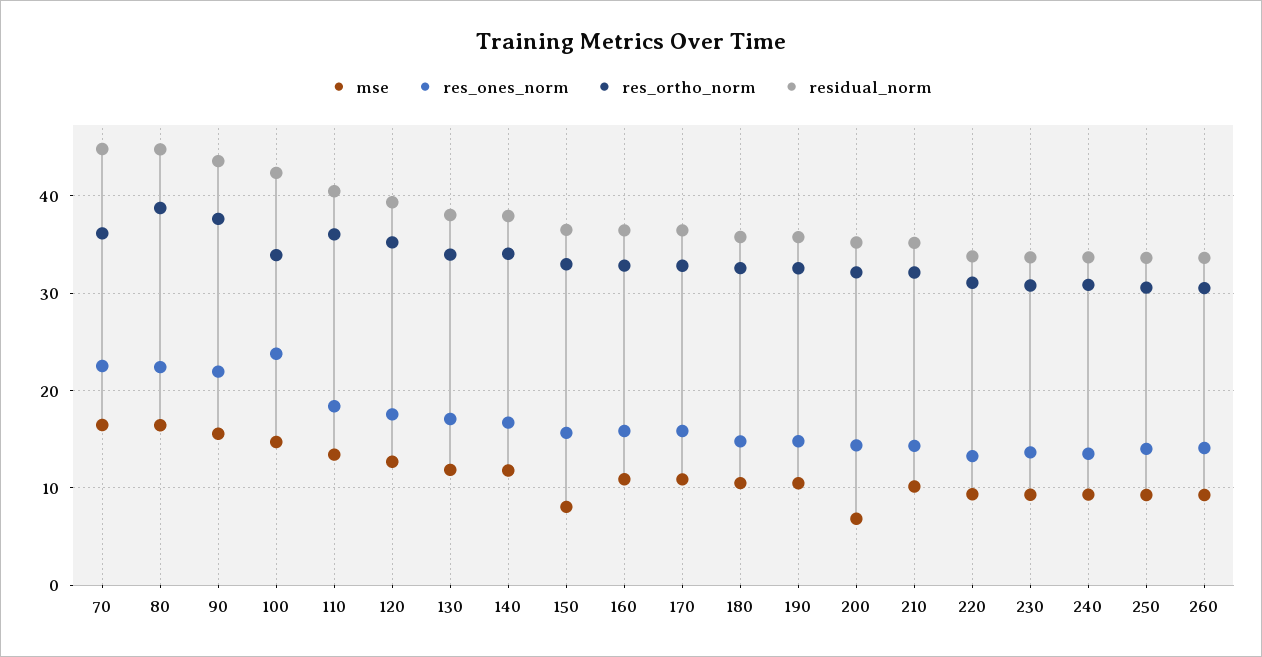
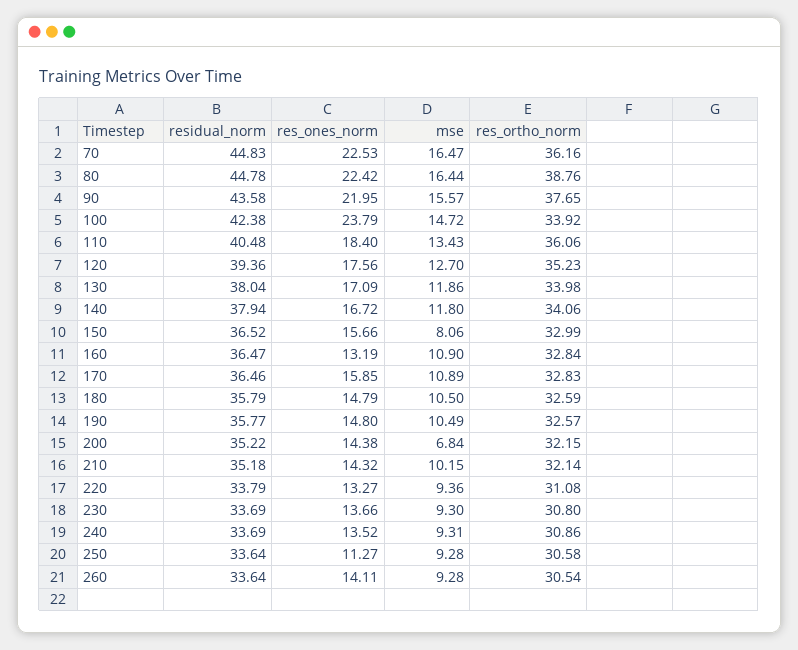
res_ones_norm, 160: 16 -> 13.19
res_ones_norm, 250: 14 -> 11.27

